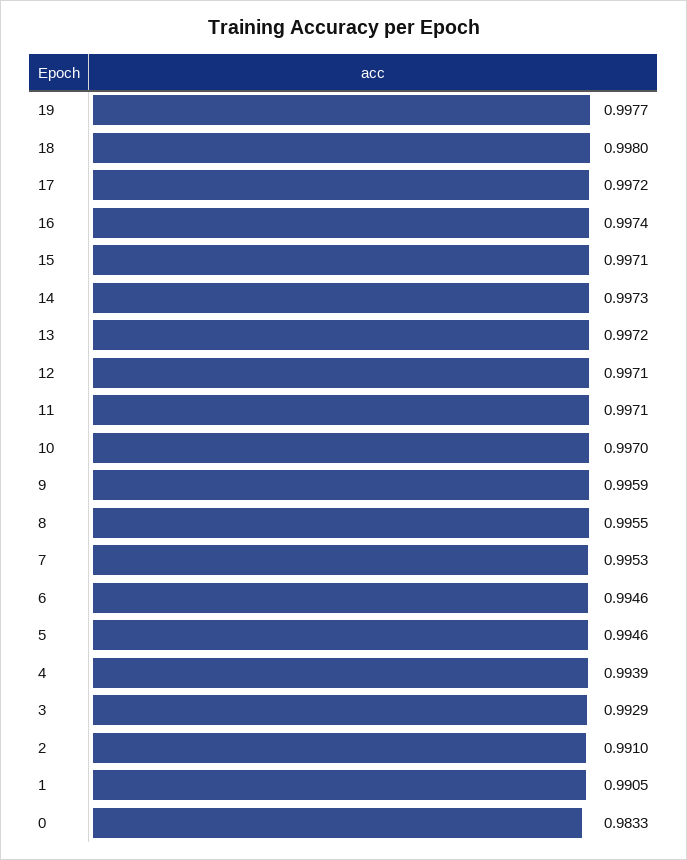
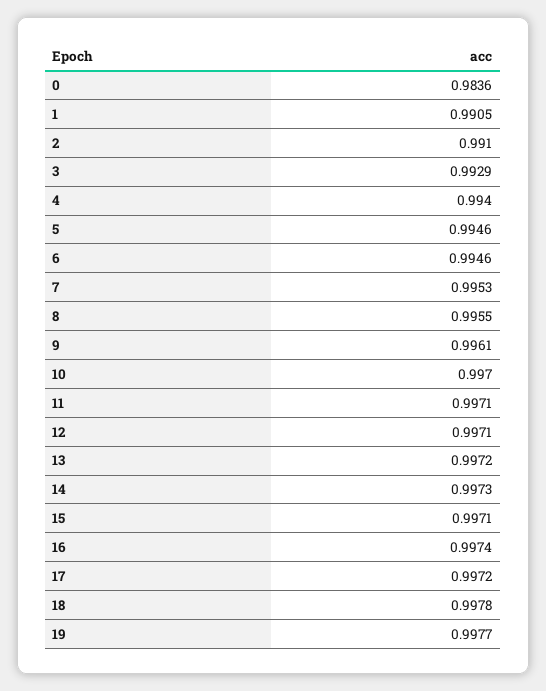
18: 0.998 -> 0.9978
9: 0.9959 -> 0.9961
4: 0.9939 -> 0.994
0: 0.9833 -> 0.9836

